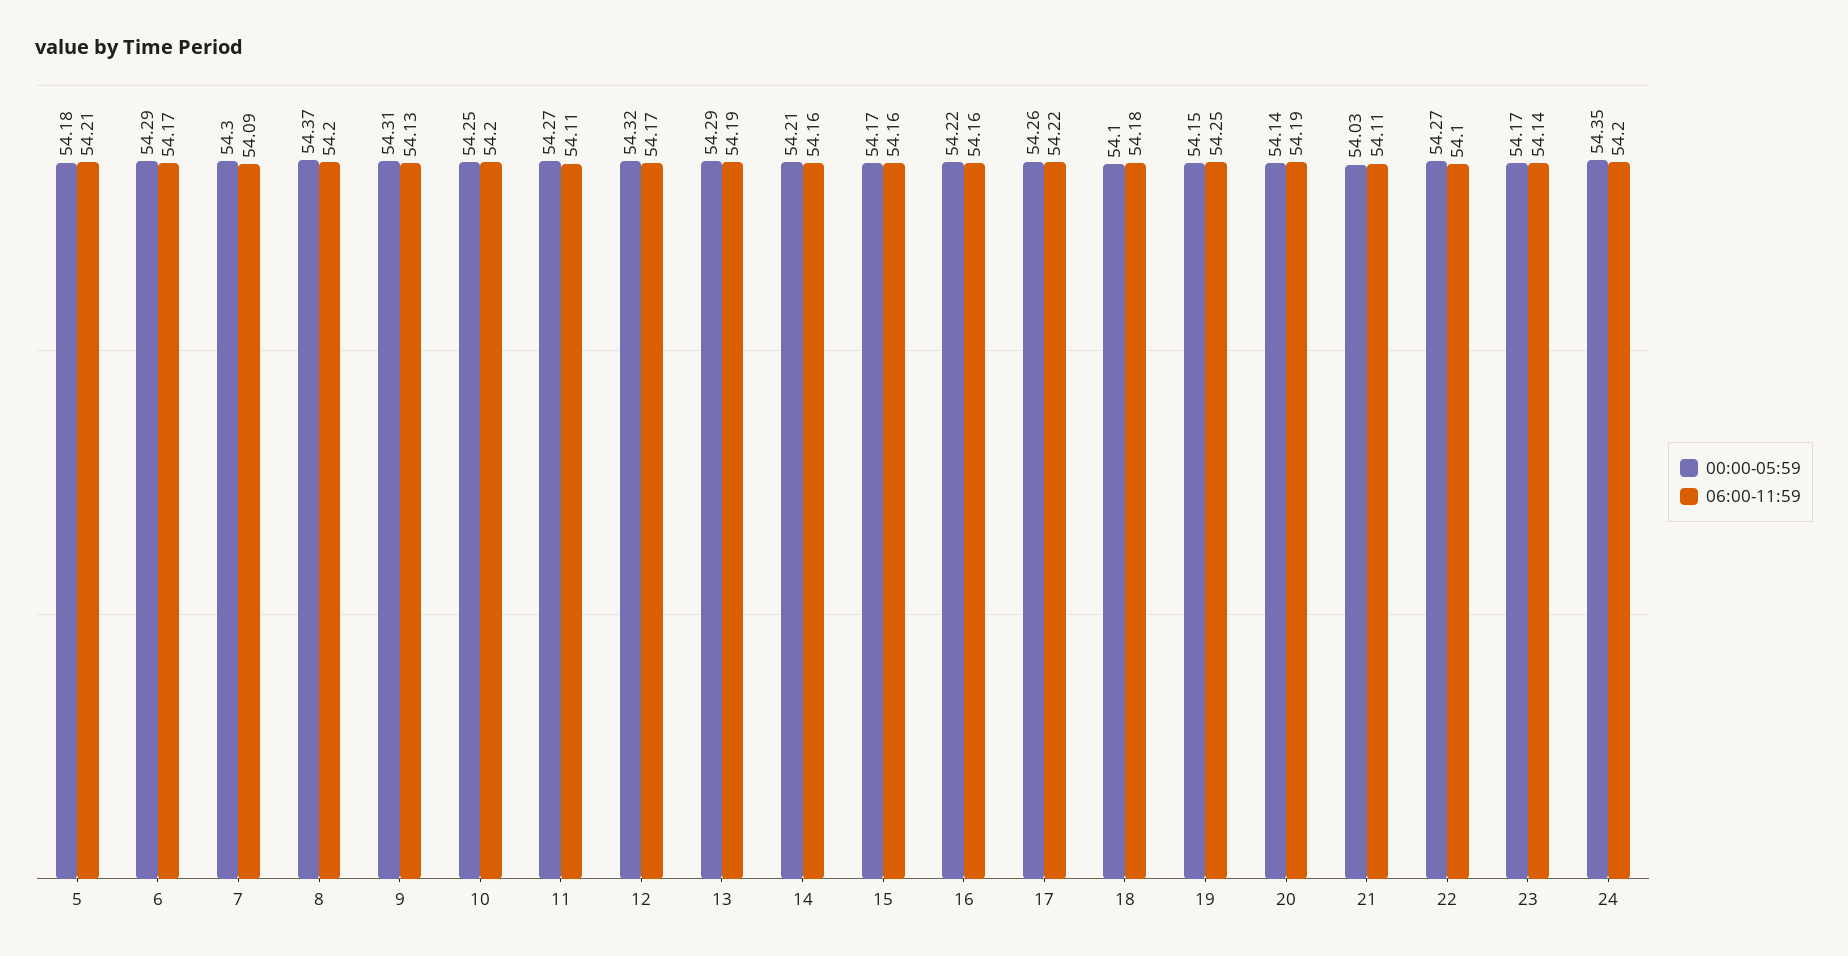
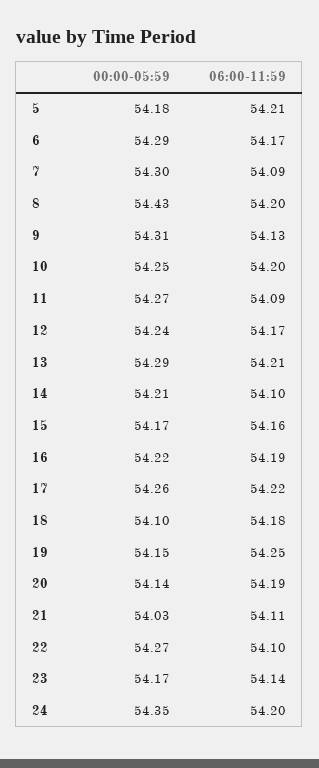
00:00-05:59, 8: 54.37 -> 54.43
06:00-11:59, 11: 54.11 -> 54.09
00:00-05:59, 12: 54.32 -> 54.24
06:00-11:59, 13: 54.19 -> 54.21
06:00-11:59, 14: 54.16 -> 54.1
06:00-11:59, 16: 54.16 -> 54.19

